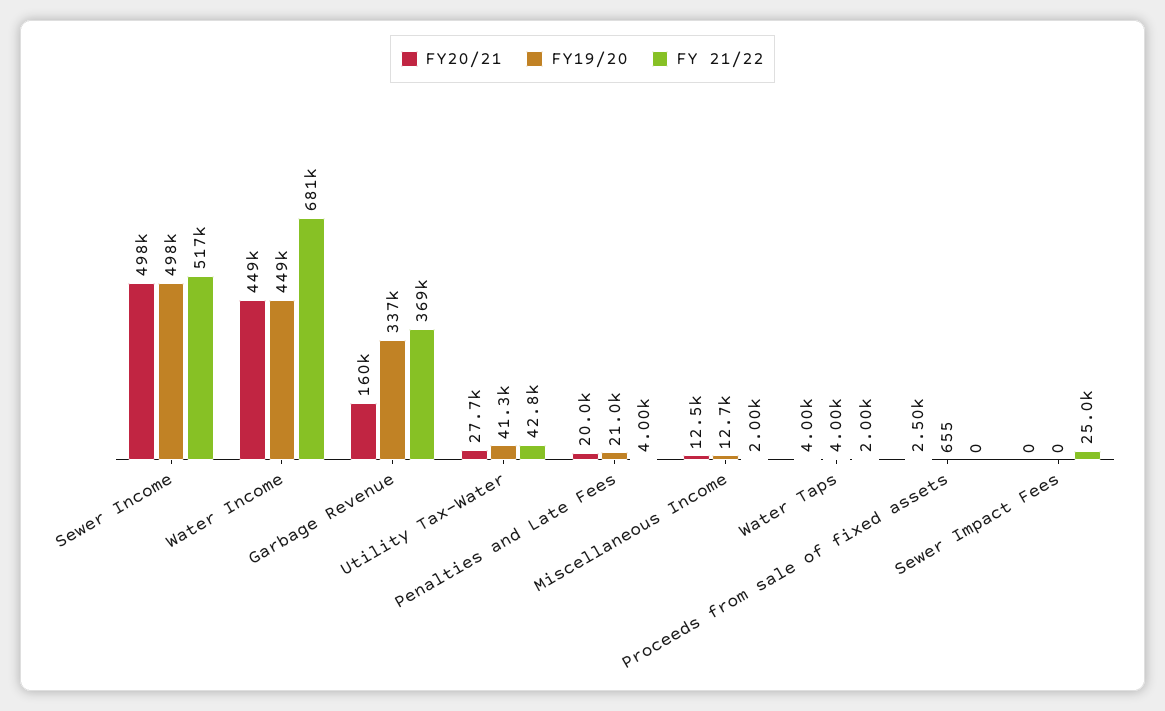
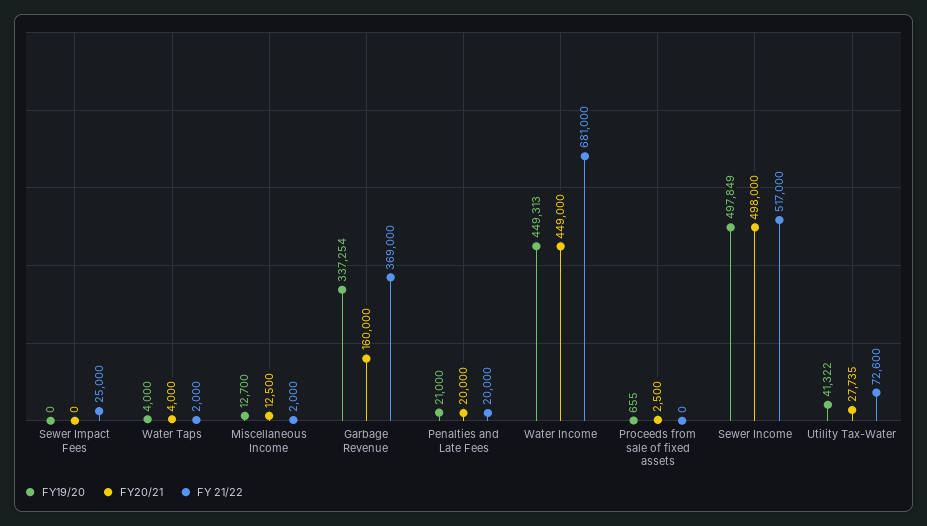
FY 21/22, Utility Tax-Water: 42800 -> 72600
FY 21/22, Penalties and Late Fees: 4000 -> 20000

